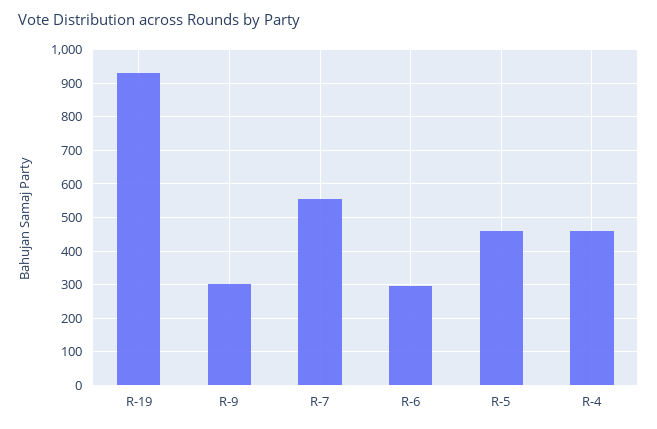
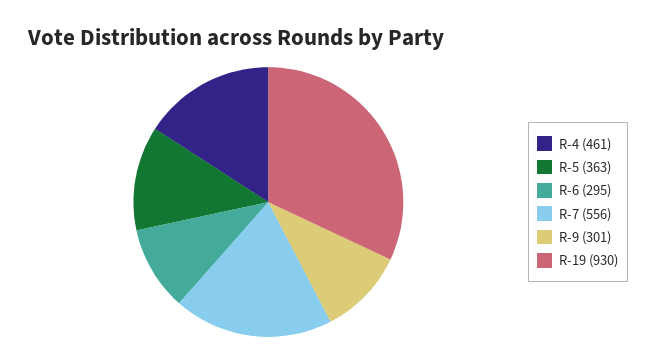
R-5: 460 -> 363

